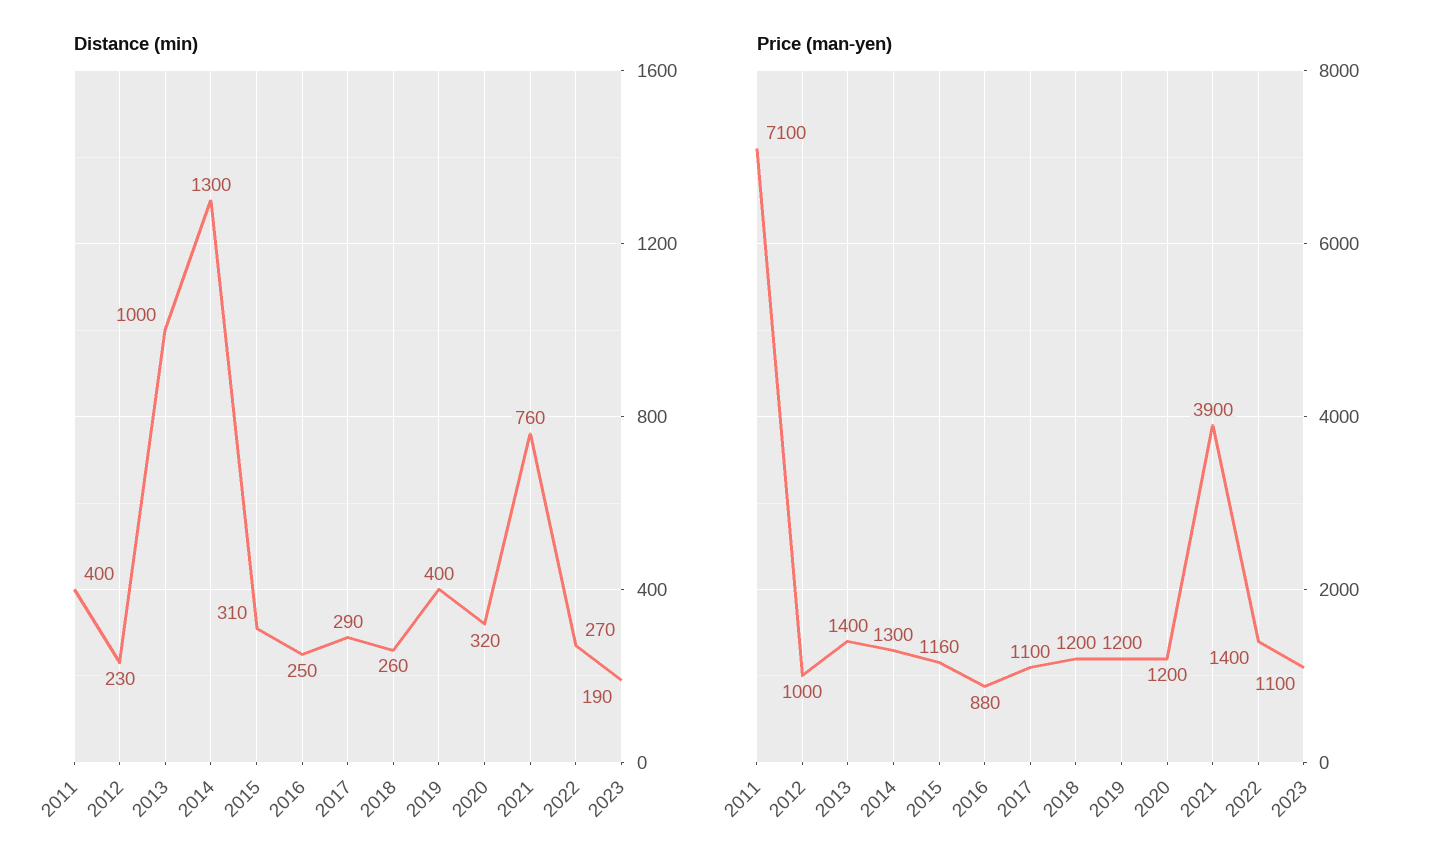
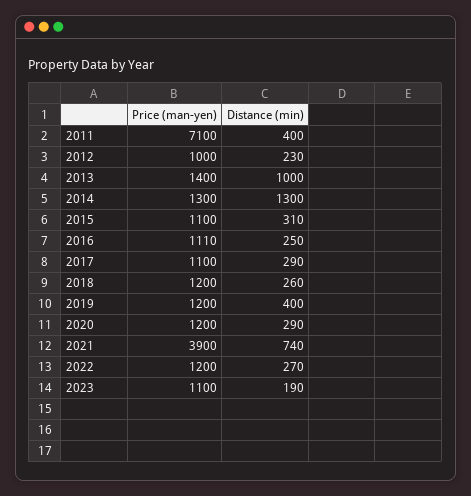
Distance (min), 2020: 320 -> 290
Distance (min), 2021: 760 -> 740
Price (man-yen), 2015: 1160 -> 1100
Price (man-yen), 2016: 880 -> 1110
Price (man-yen), 2022: 1400 -> 1200

